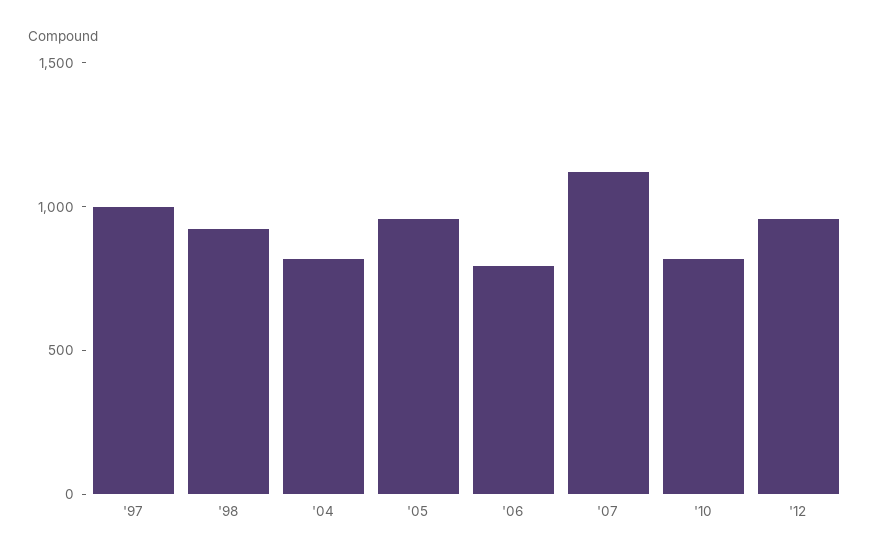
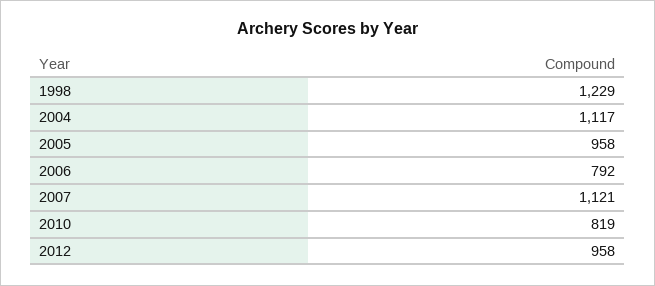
'97: 1000 -> none
'98: 900 -> 1229
'04: 800 -> 1117

